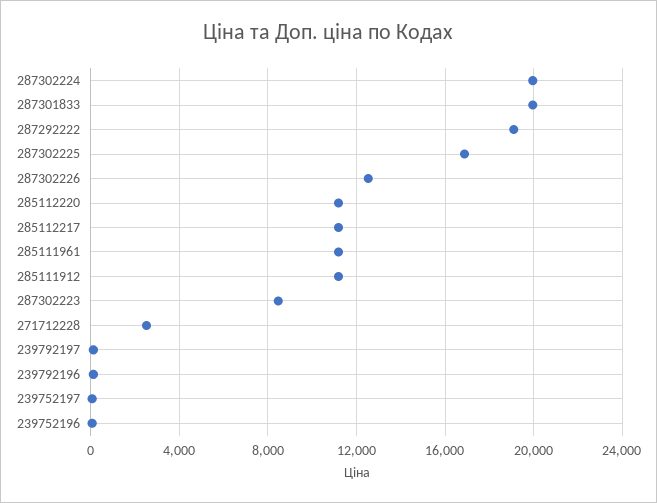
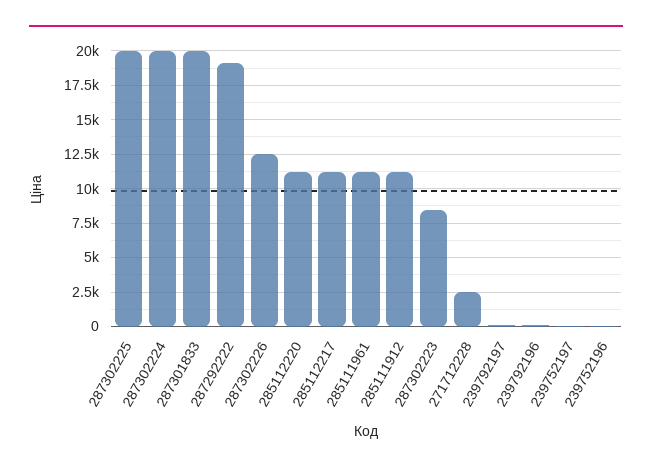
287302225: 17000 -> 20000

